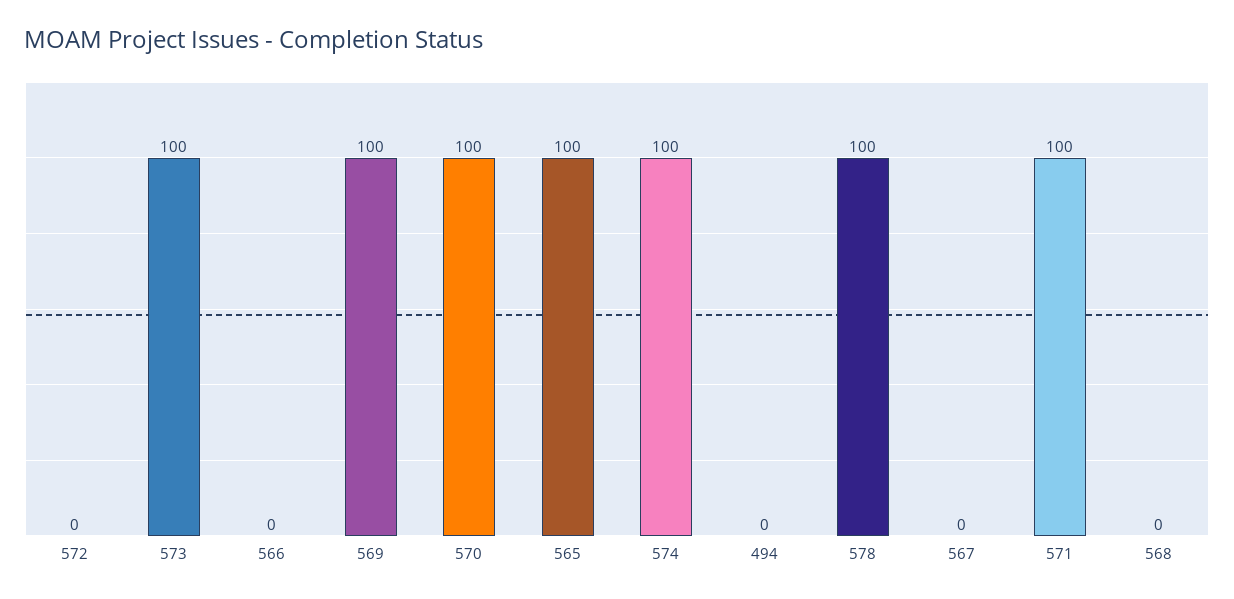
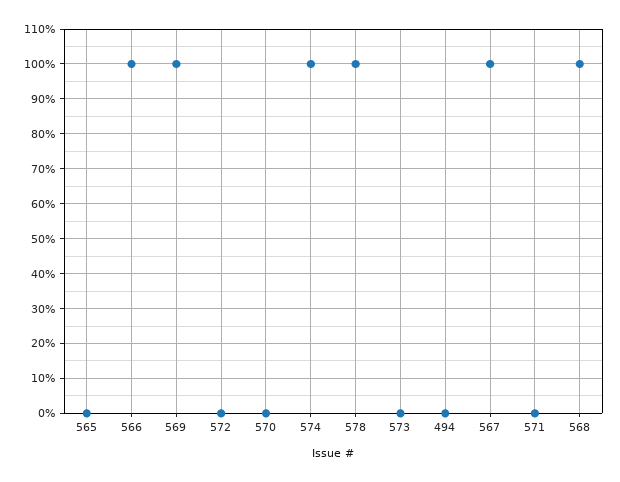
573: 100 -> 0
566: 0 -> 100
570: 100 -> 0
565: 100 -> 0
567: 0 -> 100
571: 100 -> 0
568: 0 -> 100

